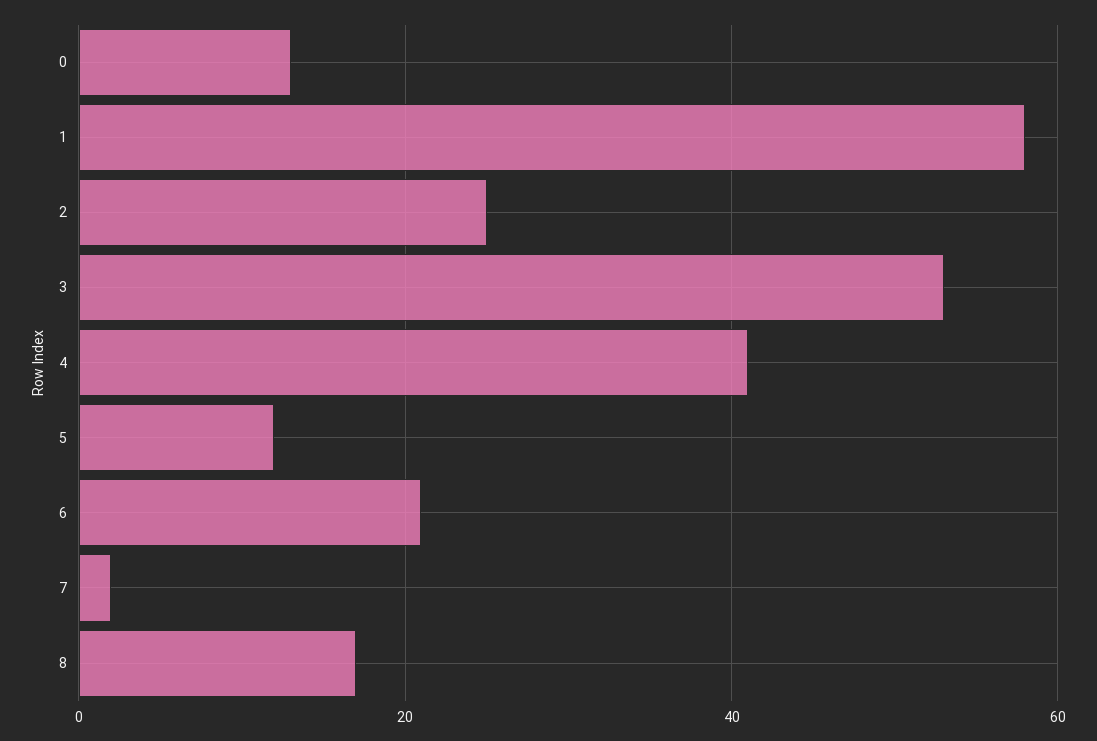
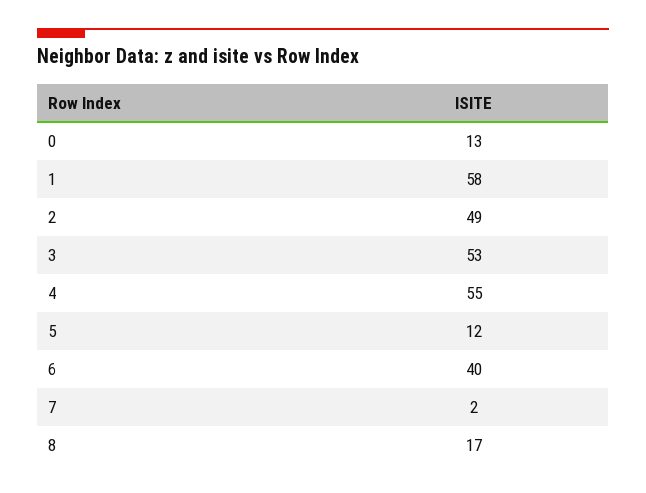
2: 25 -> 49
4: 40 -> 55
6: 20 -> 40

